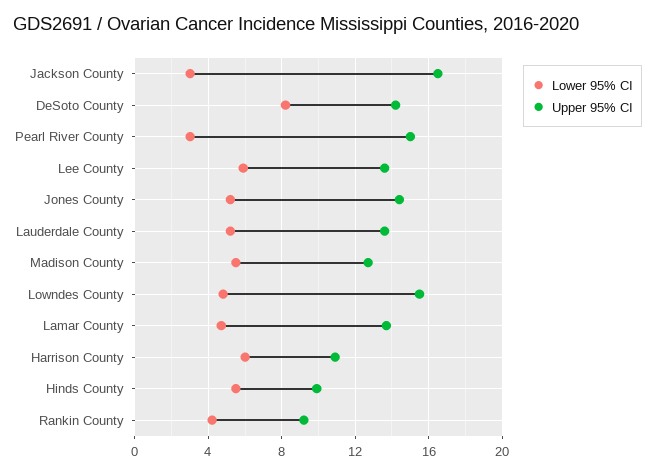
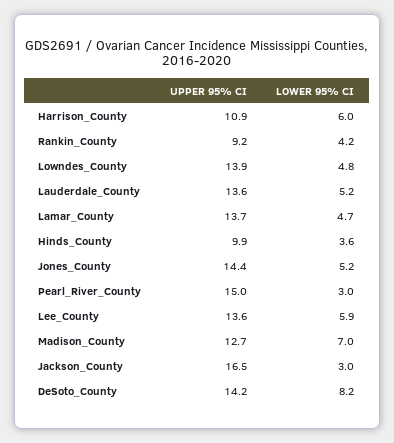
Lower 95% CI, Madison County: 5.5 -> 7
Upper 95% CI, Lowndes County: 15.5 -> 13.9
Lower 95% CI, Hinds County: 5.5 -> 3.6

